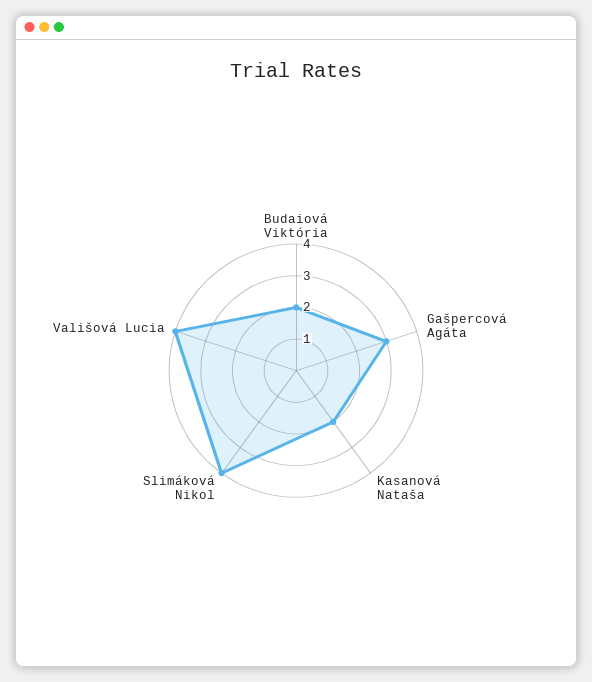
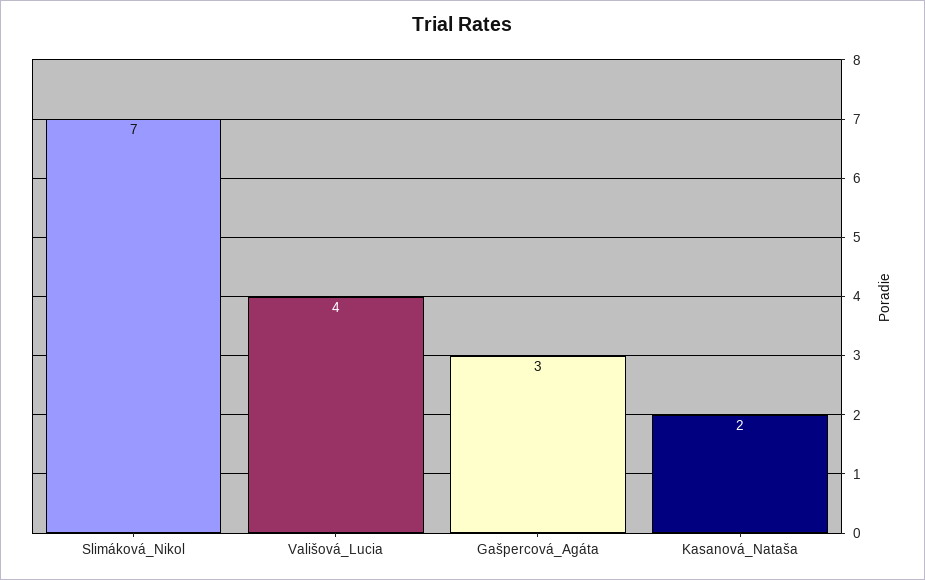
Budaiová Viktória: 2 -> none
Slimáková Nikol: 4 -> 7

